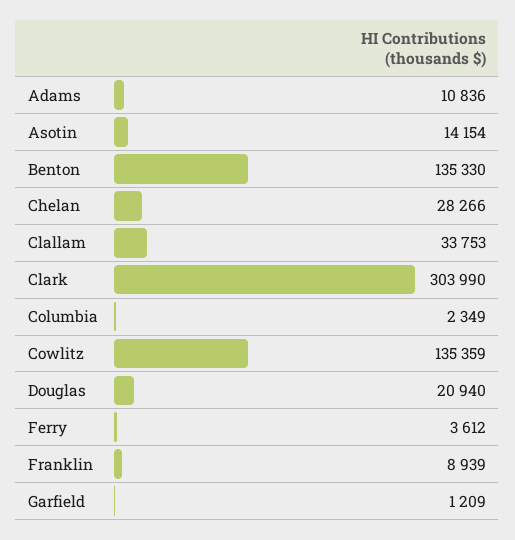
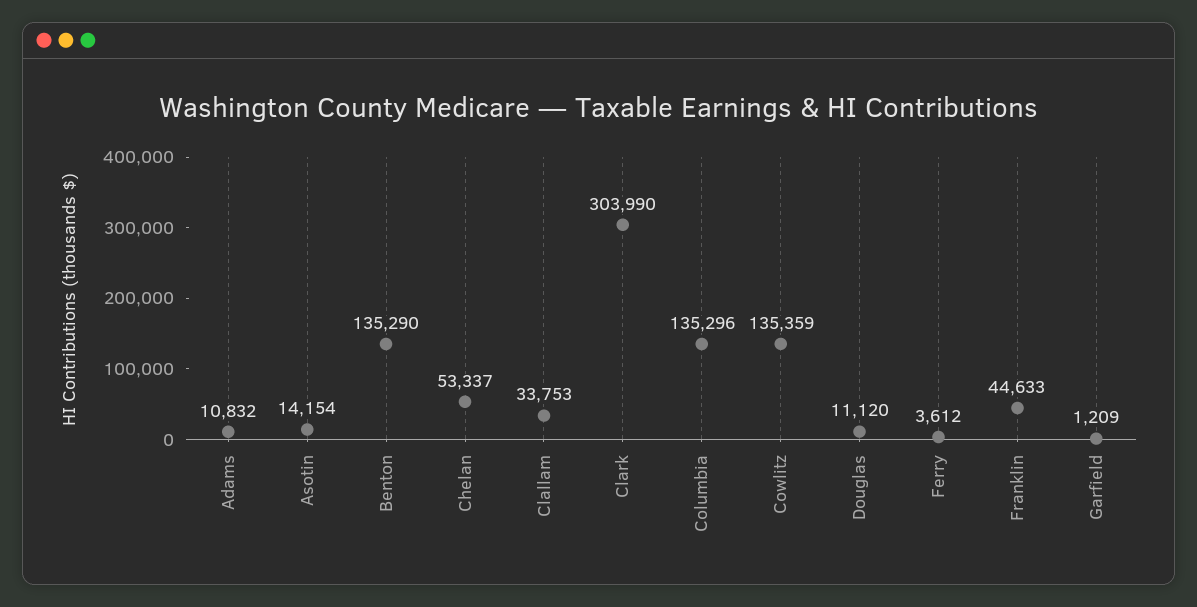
Adams: 10836 -> 10832
Benton: 135330 -> 135290
Chelan: 28266 -> 53337
Columbia: 2349 -> 135296
Douglas: 20940 -> 11120
Franklin: 8939 -> 44633

